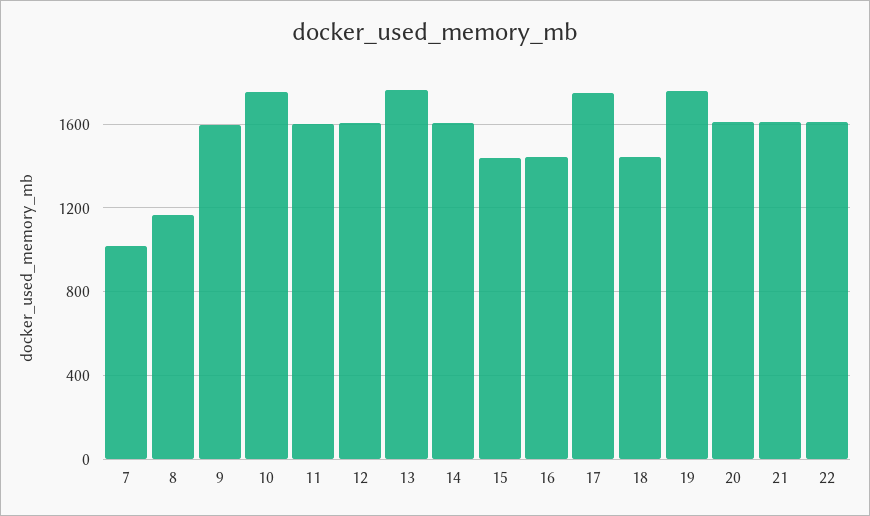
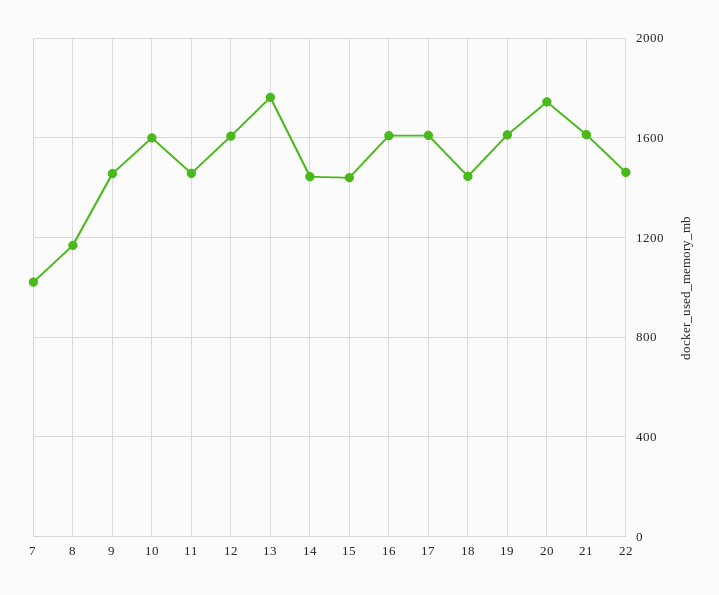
9: 1600 -> 1450
10: 1750 -> 1600
11: 1600 -> 1450
14: 1600 -> 1450
16: 1450 -> 1600
17: 1750 -> 1600
19: 1750 -> 1600
20: 1600 -> 1750
22: 1600 -> 1450

